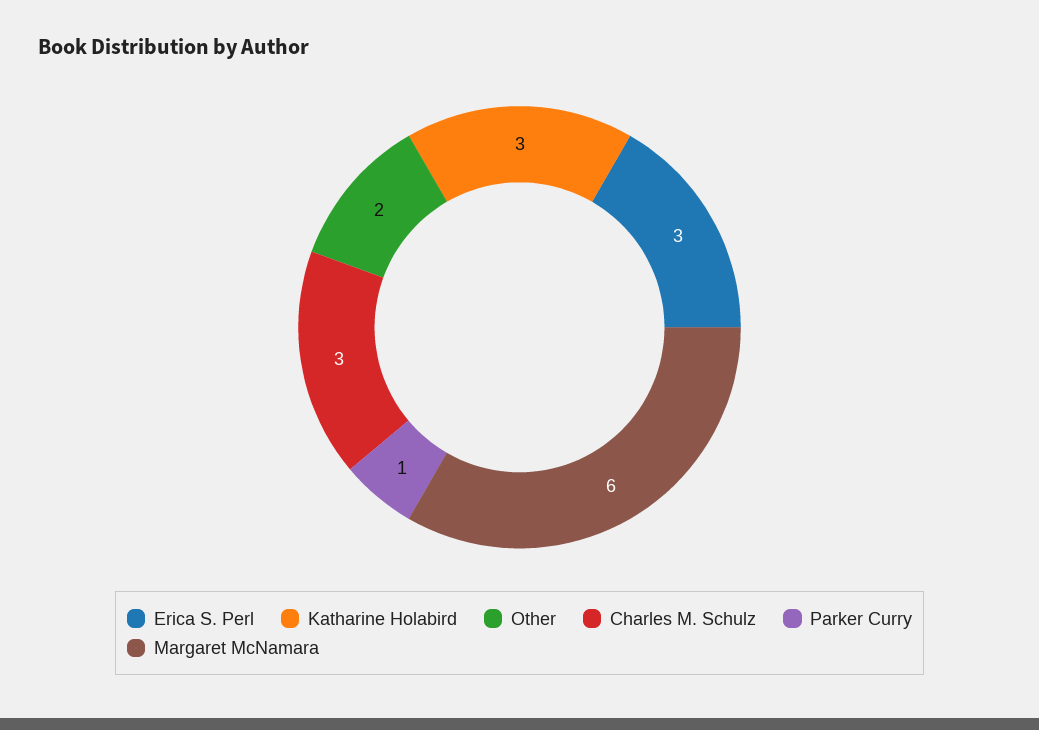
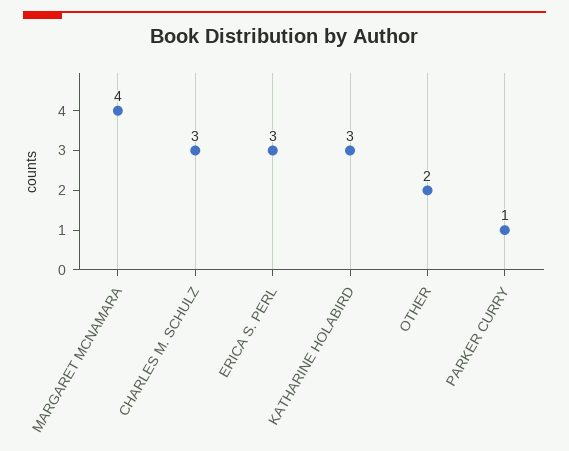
Margaret McNamara: 6 -> 4

